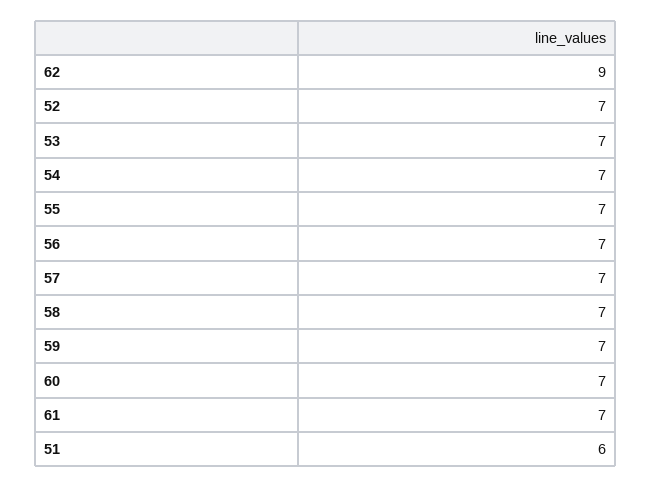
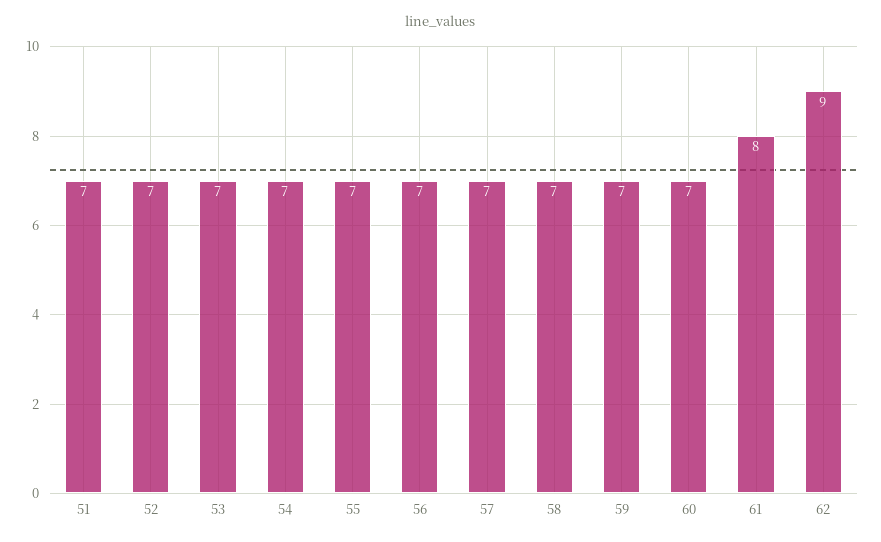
61: 7 -> 8
51: 6 -> 7

